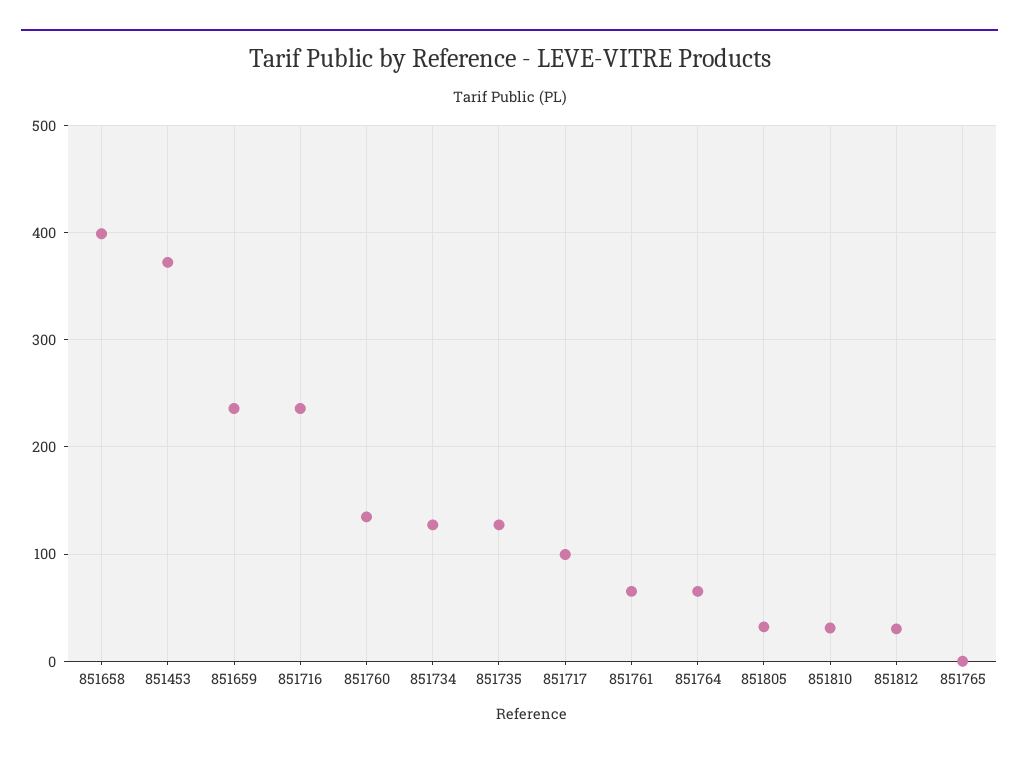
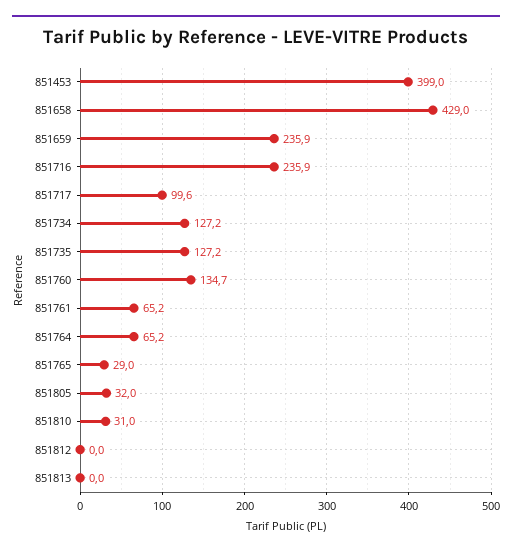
851658: 400 -> 429
851453: 370 -> 399
851812: 30 -> 0
851765: 0 -> 29
851813: none -> 0

